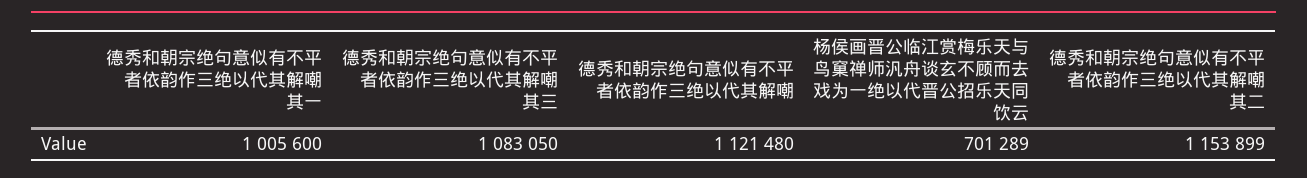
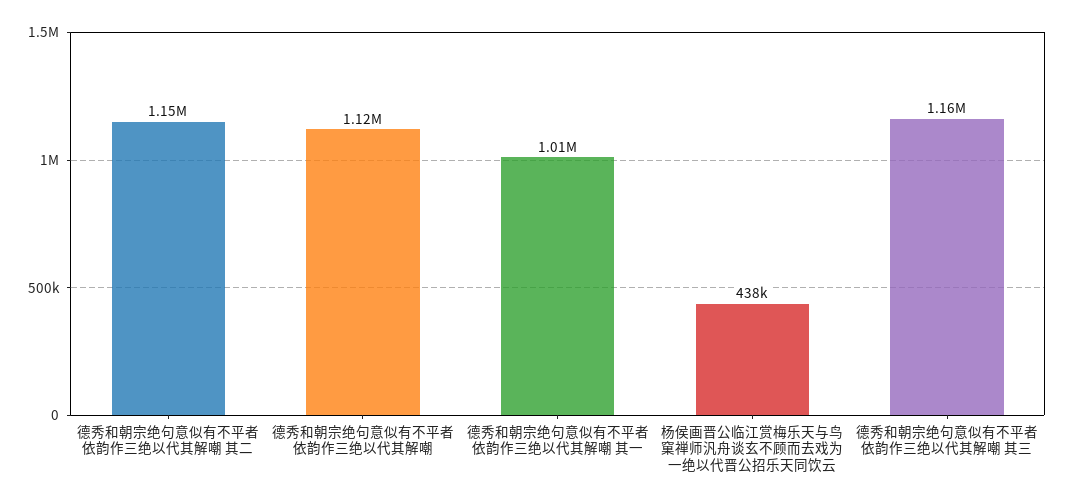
德秀和朝宗绝句意似有不平者依韵作三绝以代其解嘲 其三: 1083050 -> 1160000
杨侯画晋公临江赏梅乐天与鸟窠禅师汎舟谈玄不顾而去戏为一绝以代晋公招乐天同饮云: 701289 -> 438000

